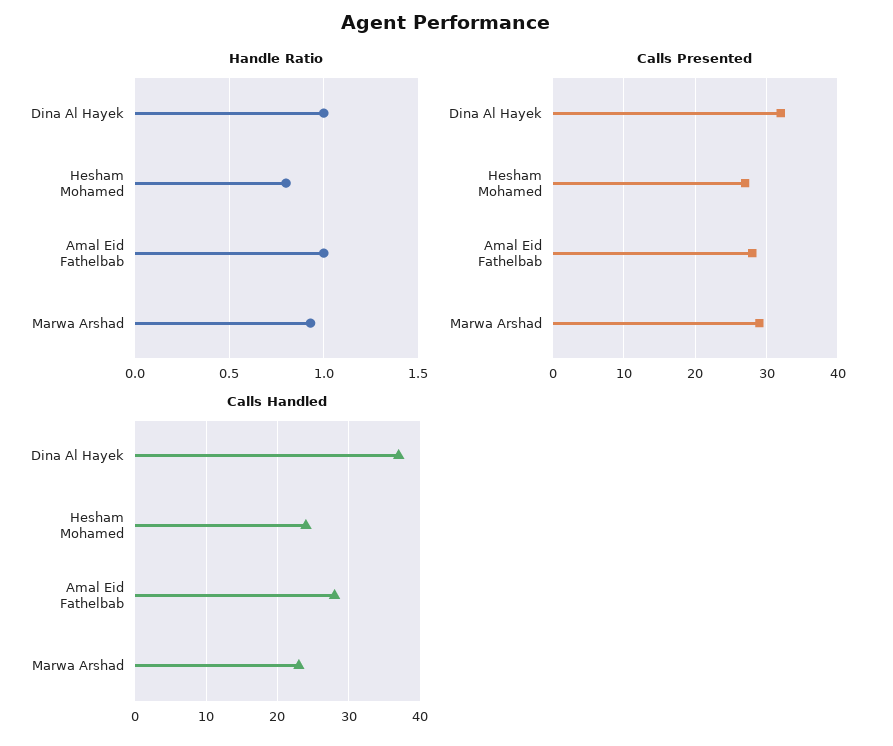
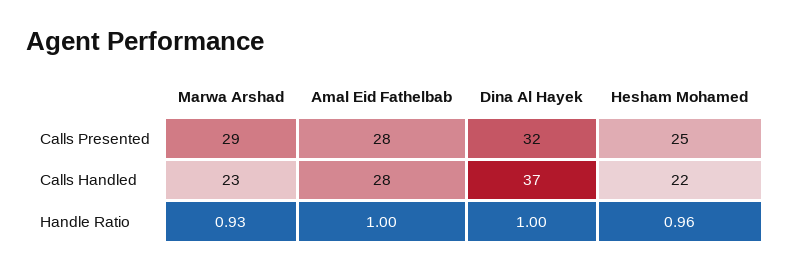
Handle Ratio, Hesham Mohamed: 0.8 -> 0.96
Calls Presented, Hesham Mohamed: 27 -> 25
Calls Handled, Hesham Mohamed: 24 -> 22

